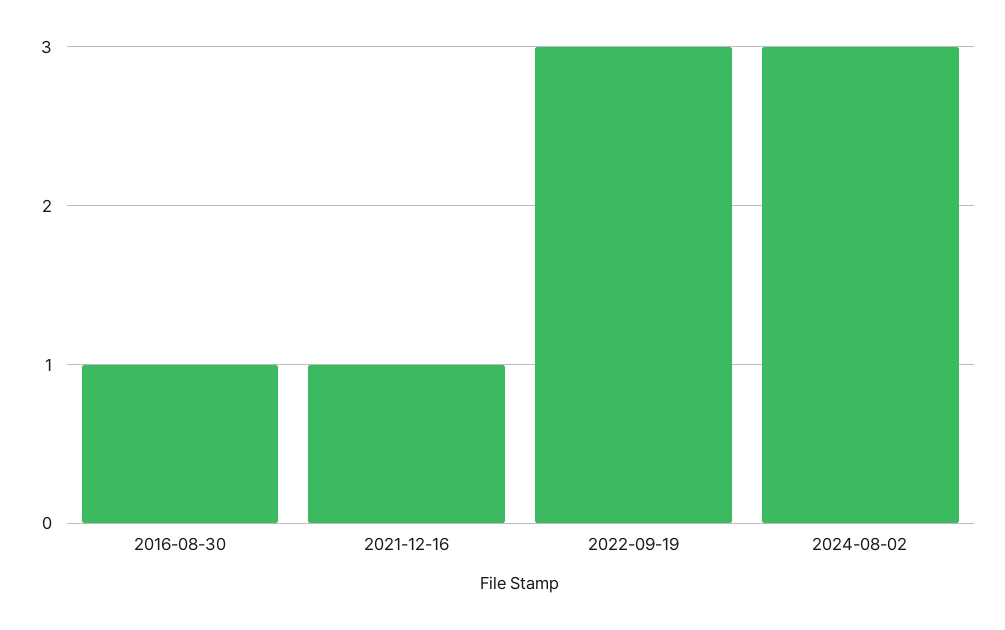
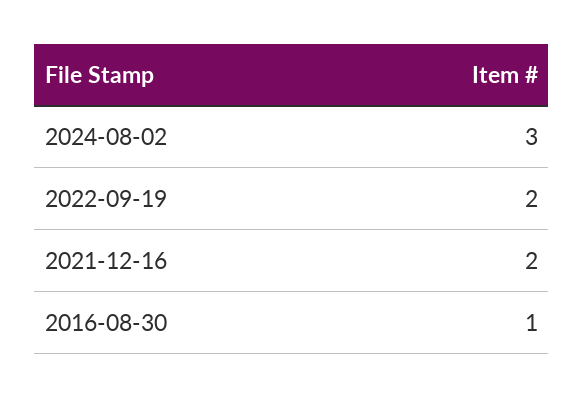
2021-12-16: 1 -> 2
2022-09-19: 3 -> 2

